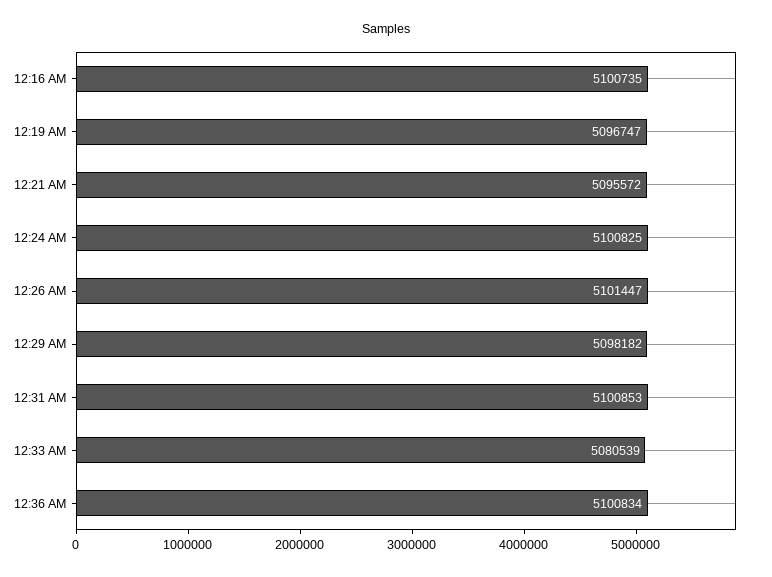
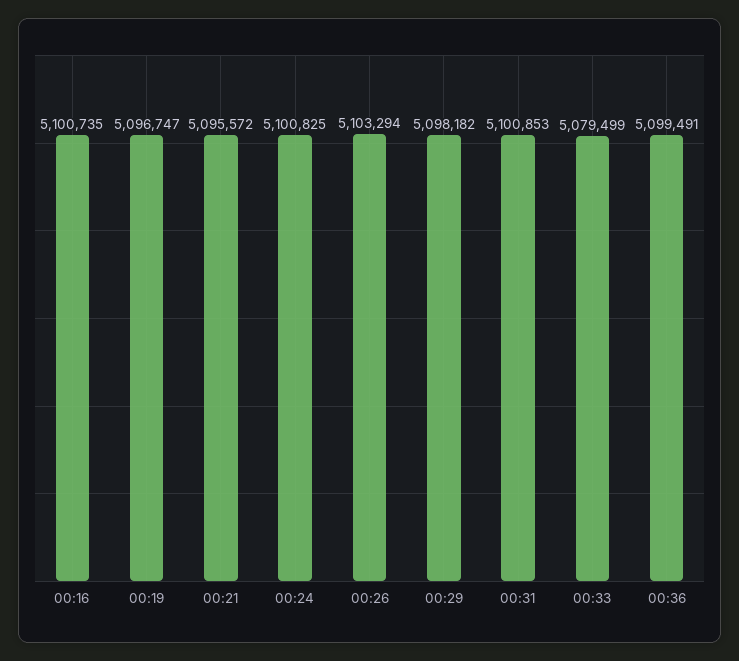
12:26 AM: 5101447 -> 5103294
12:33 AM: 5080539 -> 5079499
12:36 AM: 5100834 -> 5099491

